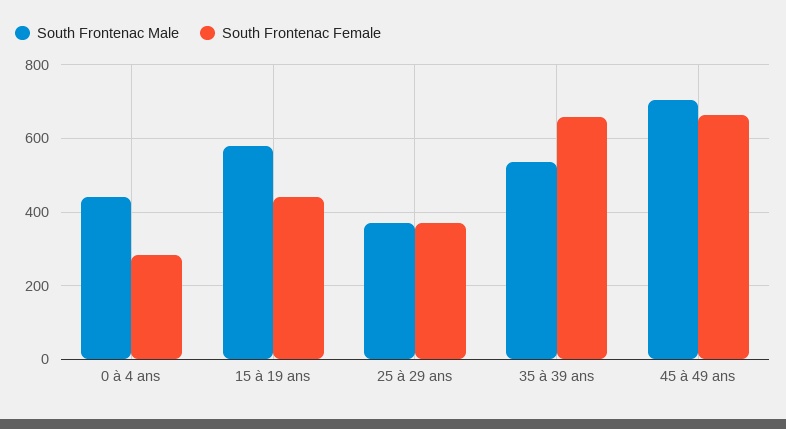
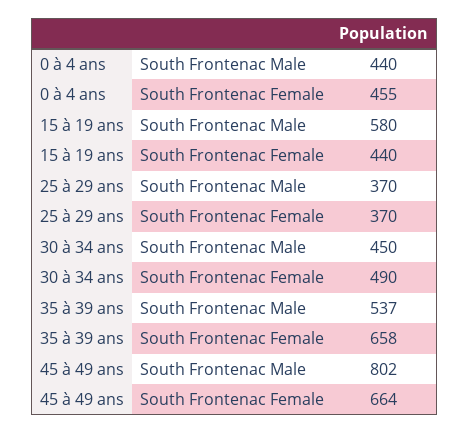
South Frontenac Female, 0 à 4 ans: 280 -> 455
South Frontenac Male, 45 à 49 ans: 700 -> 802
South Frontenac Male, 30 à 34 ans: none -> 450
South Frontenac Female, 30 à 34 ans: none -> 490

